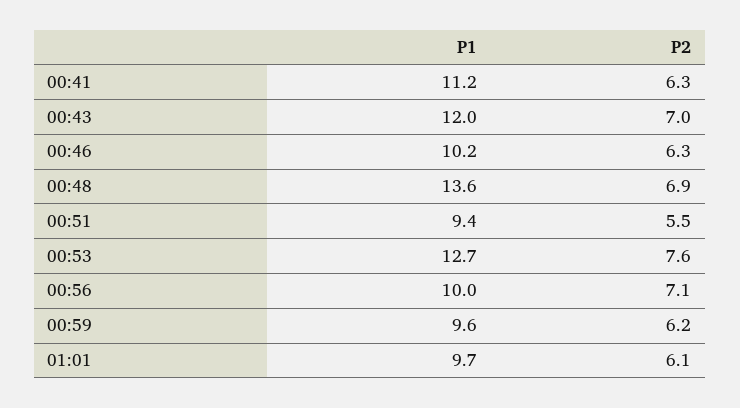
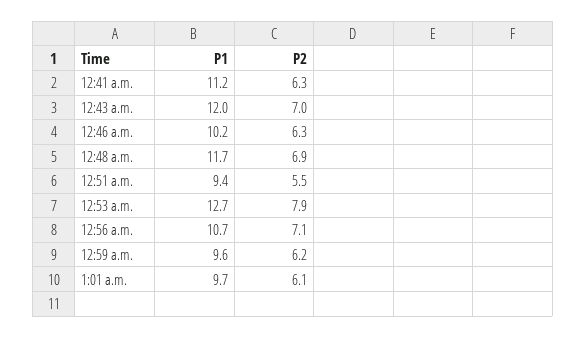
P1, 00:48: 13.6 -> 11.7
P2, 00:53: 7.6 -> 7.9
P1, 00:56: 10 -> 10.7

